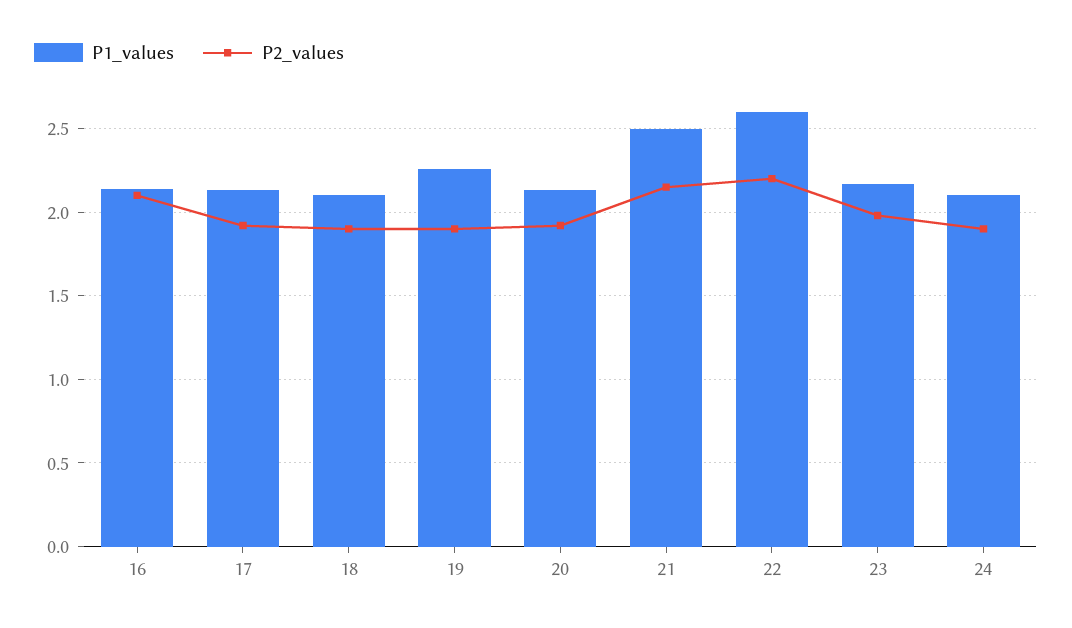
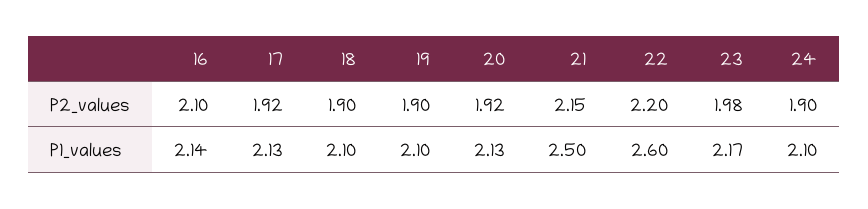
P1_values, 19: 2.25 -> 2.1

